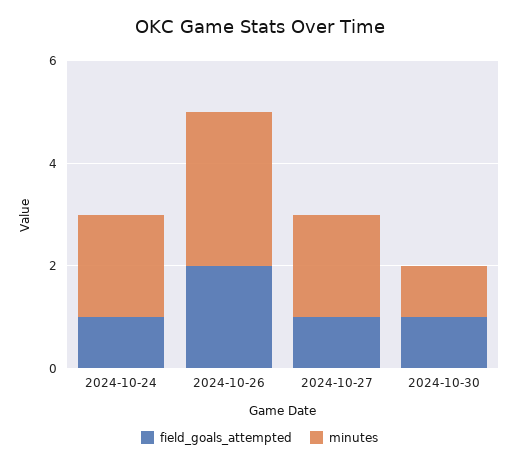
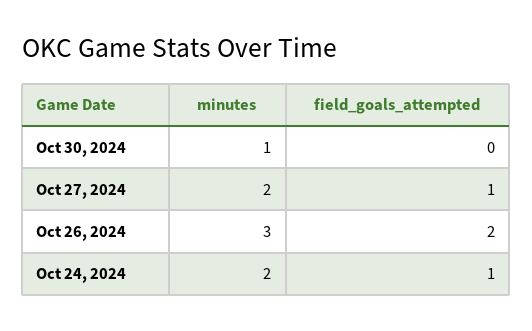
field_goals_attempted, 2024-10-30: 1 -> 0

